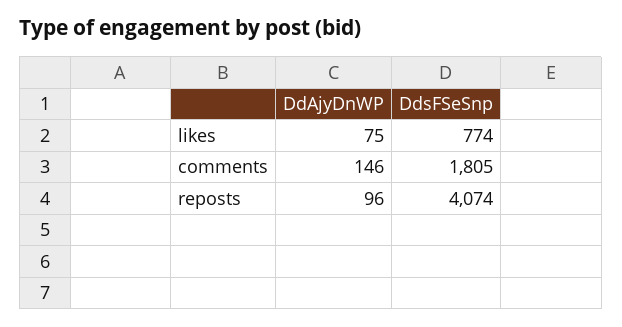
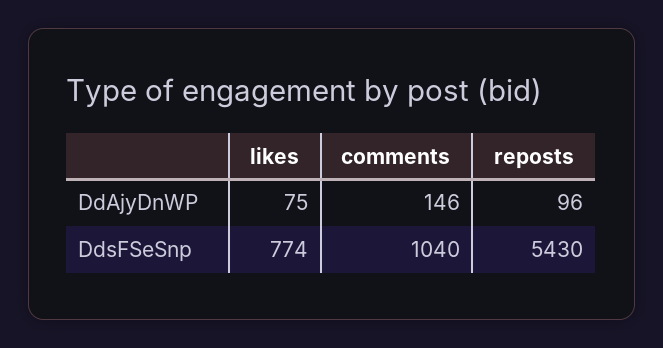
DdsFSeSnp, comments: 1805 -> 1040
DdsFSeSnp, reposts: 4074 -> 5430

